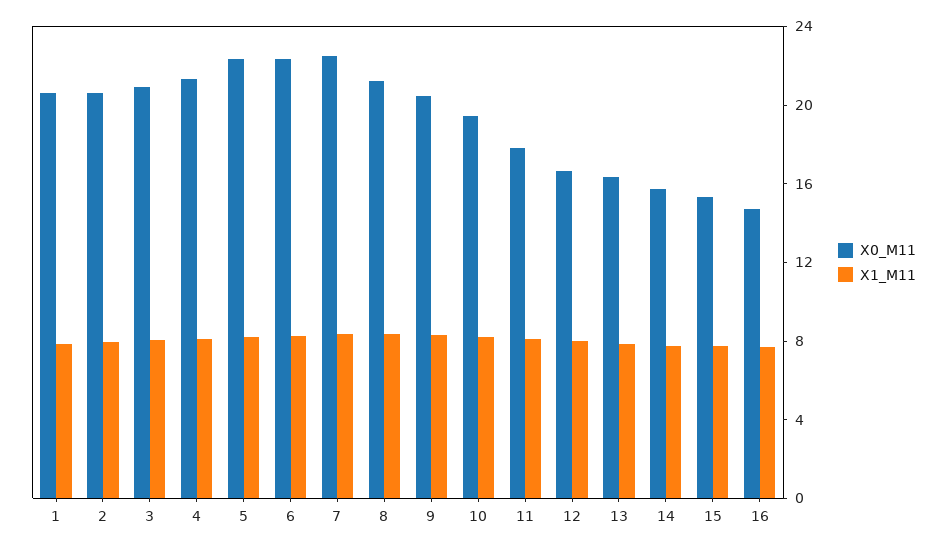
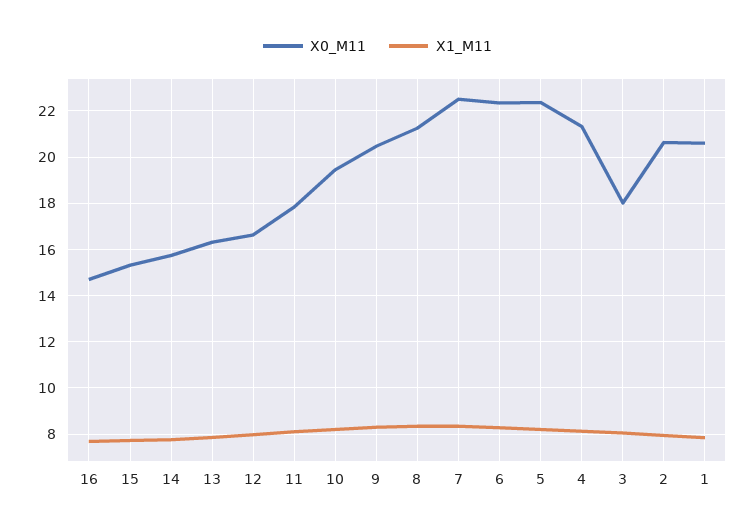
X0_M11, 3: 21 -> 18

